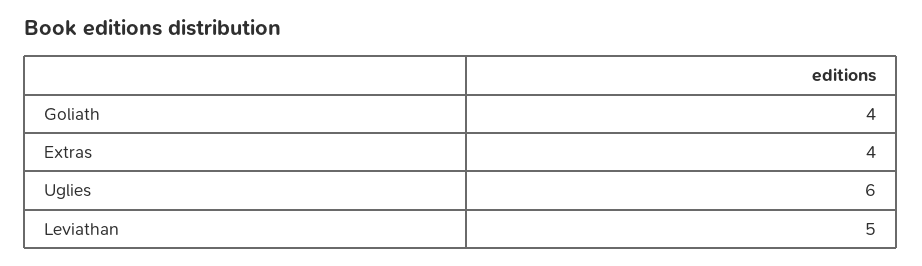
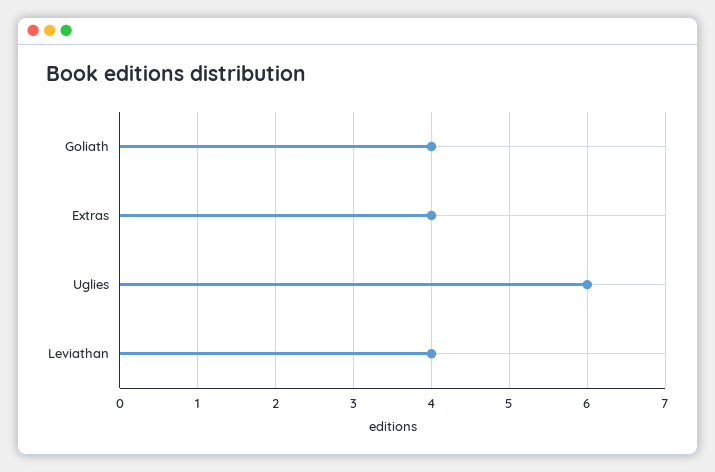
Leviathan: 5 -> 4

